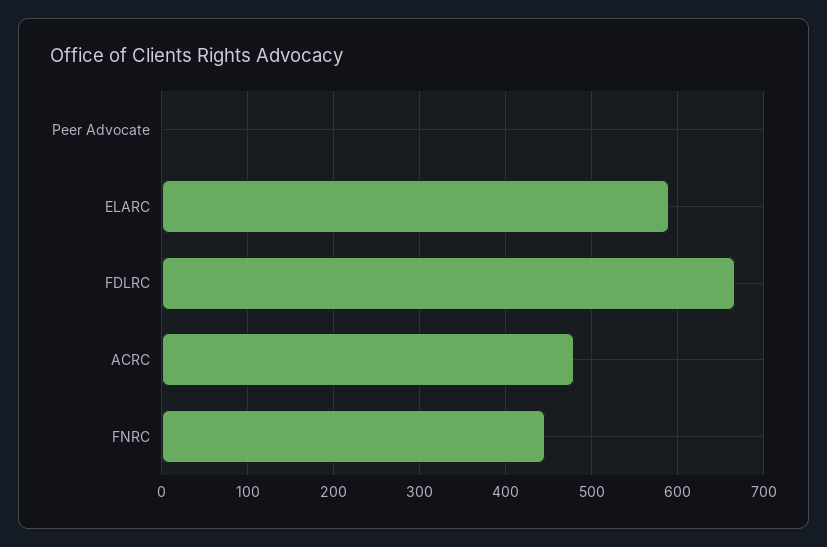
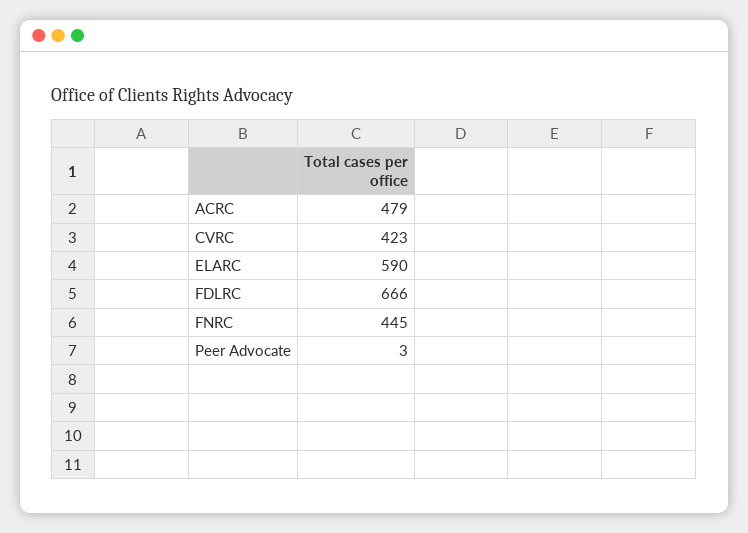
CVRC: none -> 423

